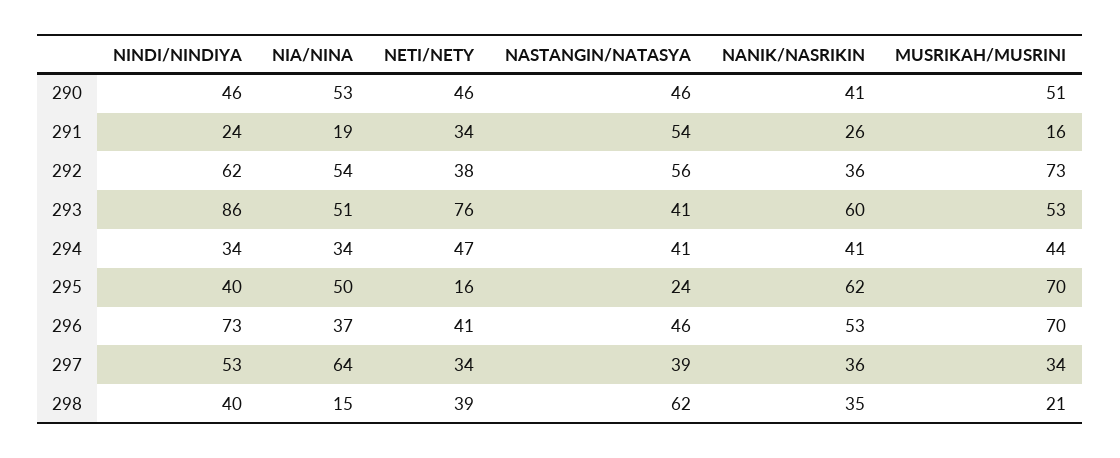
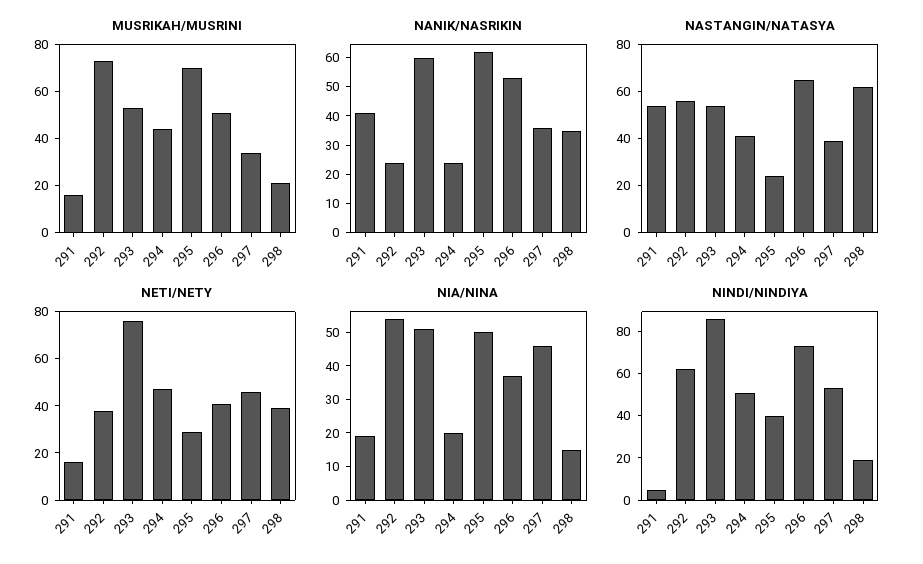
NINDI/NINDIYA, 290: 46 -> none
NIA/NINA, 290: 53 -> none
NETI/NETY, 290: 46 -> none
NASTANGIN/NATASYA, 290: 46 -> none
NANIK/NASRIKIN, 290: 41 -> none
MUSRIKAH/MUSRINI, 290: 51 -> none
NINDI/NINDIYA, 291: 24 -> 5
NETI/NETY, 291: 34 -> 15
NANIK/NASRIKIN, 291: 26 -> 40
NANIK/NASRIKIN, 292: 36 -> 25
NASTANGIN/NATASYA, 293: 41 -> 55
NINDI/NINDIYA, 294: 34 -> 50
NIA/NINA, 294: 34 -> 20
NANIK/NASRIKIN, 294: 41 -> 25
NETI/NETY, 295: 16 -> 30
NASTANGIN/NATASYA, 296: 46 -> 65
MUSRIKAH/MUSRINI, 296: 70 -> 50
NIA/NINA, 297: 64 -> 45
NETI/NETY, 297: 34 -> 45
NINDI/NINDIYA, 298: 40 -> 20

